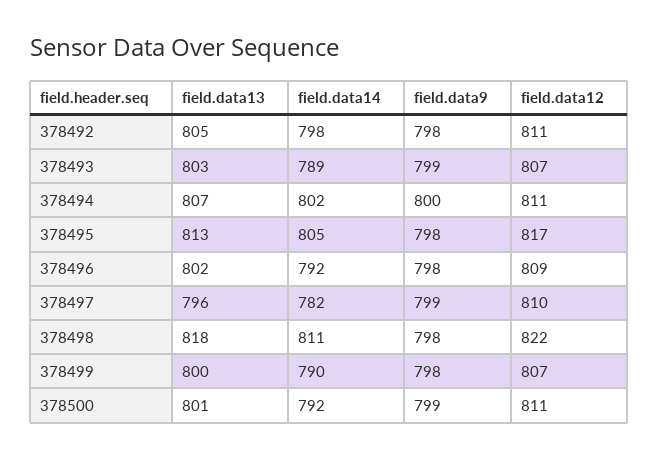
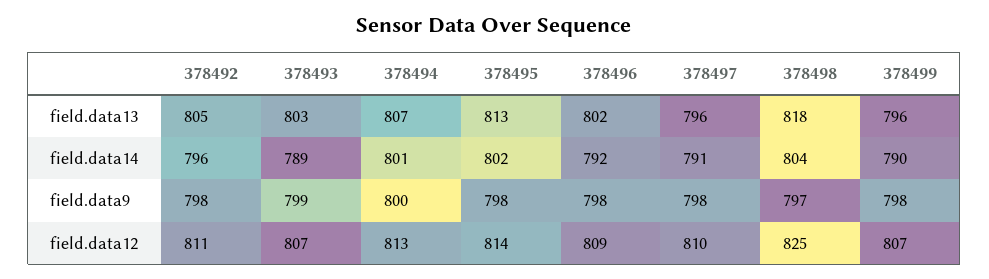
field.data14, 378492: 798 -> 796
field.data14, 378494: 802 -> 801
field.data12, 378494: 811 -> 813
field.data14, 378495: 805 -> 802
field.data12, 378495: 817 -> 814
field.data14, 378497: 782 -> 791
field.data9, 378497: 799 -> 798
field.data14, 378498: 811 -> 804
field.data9, 378498: 798 -> 797
field.data12, 378498: 822 -> 825
field.data13, 378499: 800 -> 796
field.data13, 378500: 801 -> none
field.data14, 378500: 792 -> none
field.data9, 378500: 799 -> none
field.data12, 378500: 811 -> none

